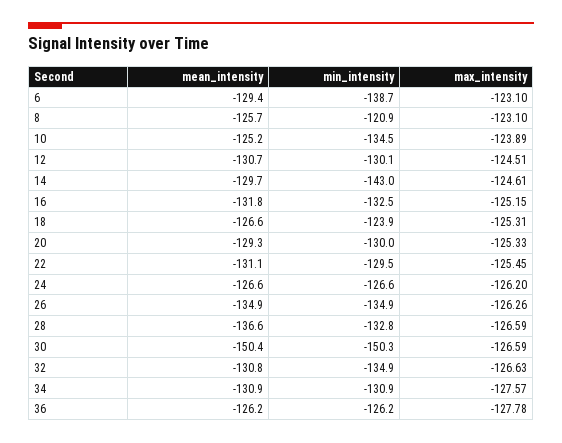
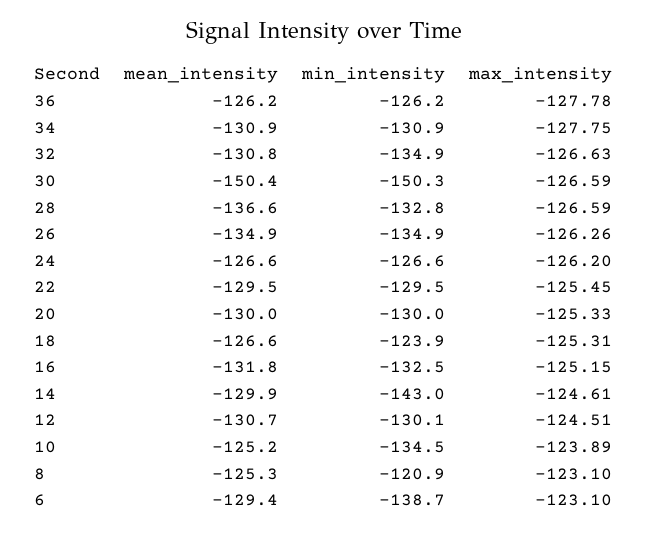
mean_intensity, 8: -125.7 -> -125.3
mean_intensity, 14: -129.7 -> -129.9
mean_intensity, 20: -129.3 -> -130
mean_intensity, 22: -131.1 -> -129.5
max_intensity, 34: -127.57 -> -127.75

